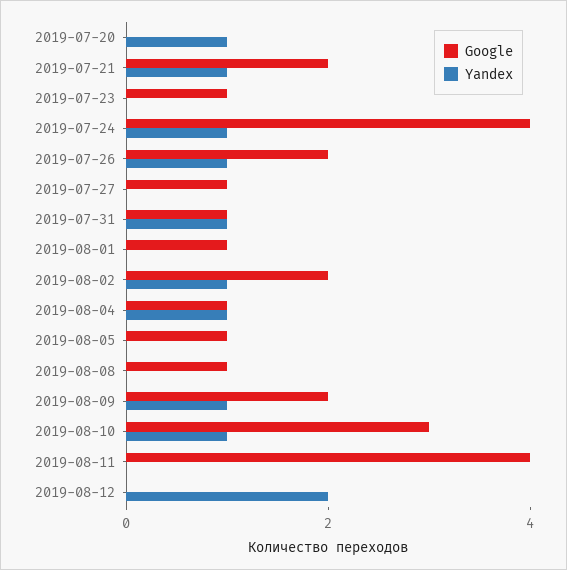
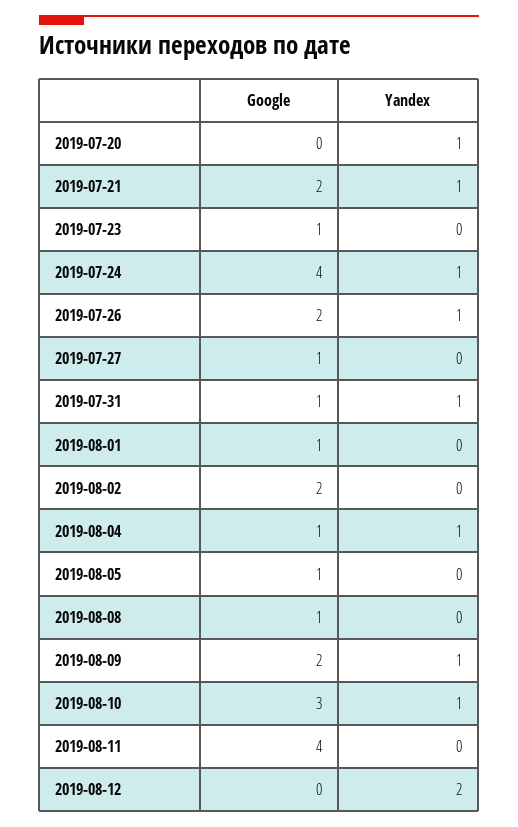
Yandex, 2019-08-02: 1 -> 0

